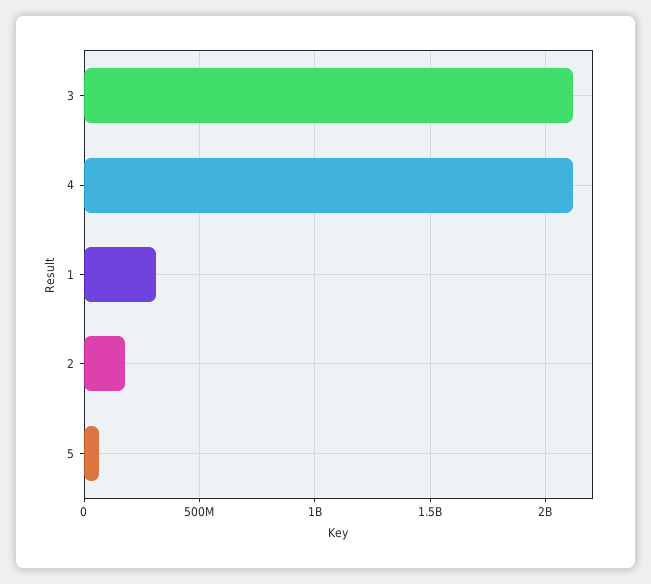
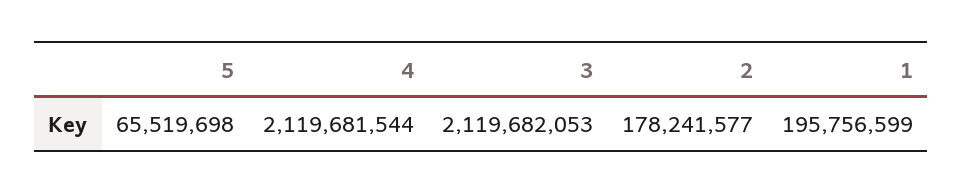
1: 300000000 -> 195756599

